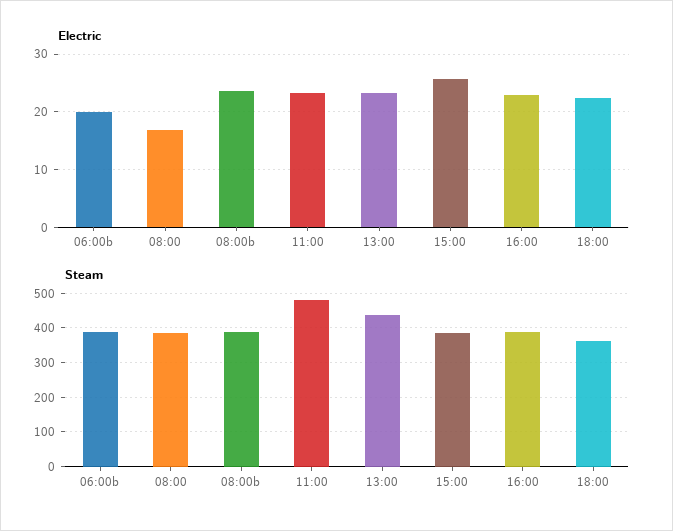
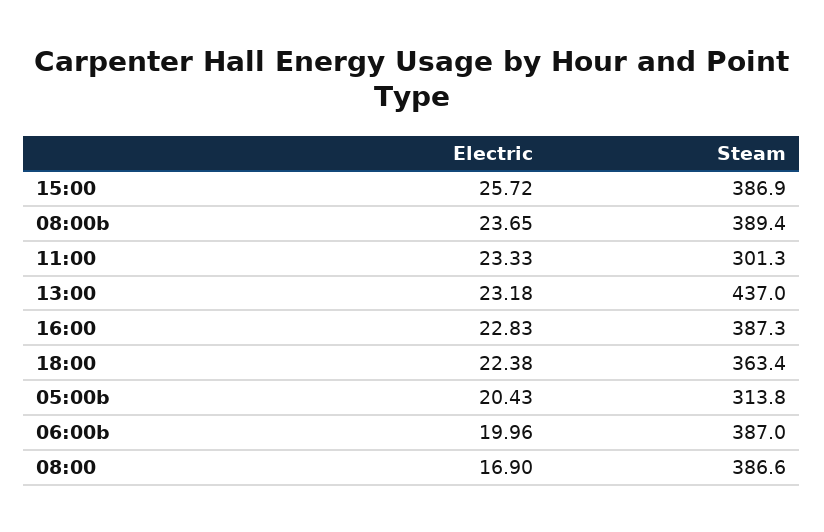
Steam, 11:00: 480 -> 301.3
Electric, 05:00b: none -> 20.43
Steam, 05:00b: none -> 313.8

